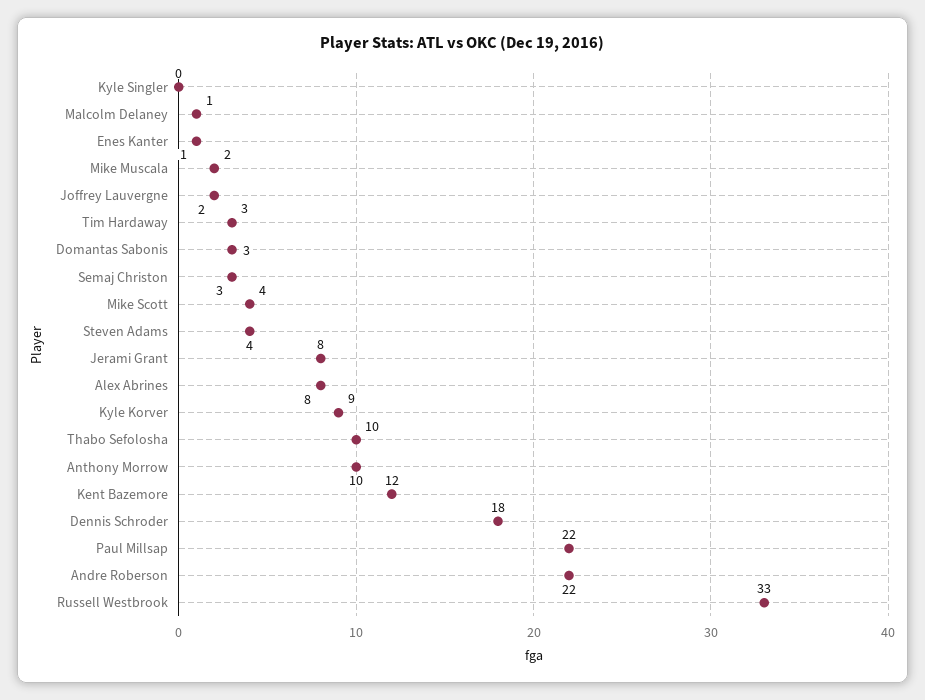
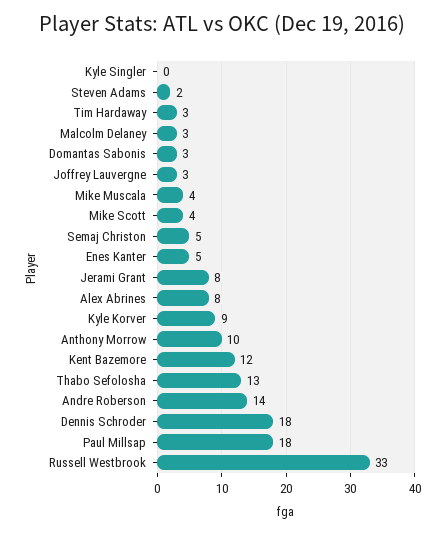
Malcolm Delaney: 1 -> 3
Enes Kanter: 1 -> 5
Mike Muscala: 2 -> 4
Joffrey Lauvergne: 2 -> 3
Semaj Christon: 3 -> 5
Steven Adams: 4 -> 2
Thabo Sefolosha: 10 -> 13
Paul Millsap: 22 -> 18
Andre Roberson: 22 -> 14

